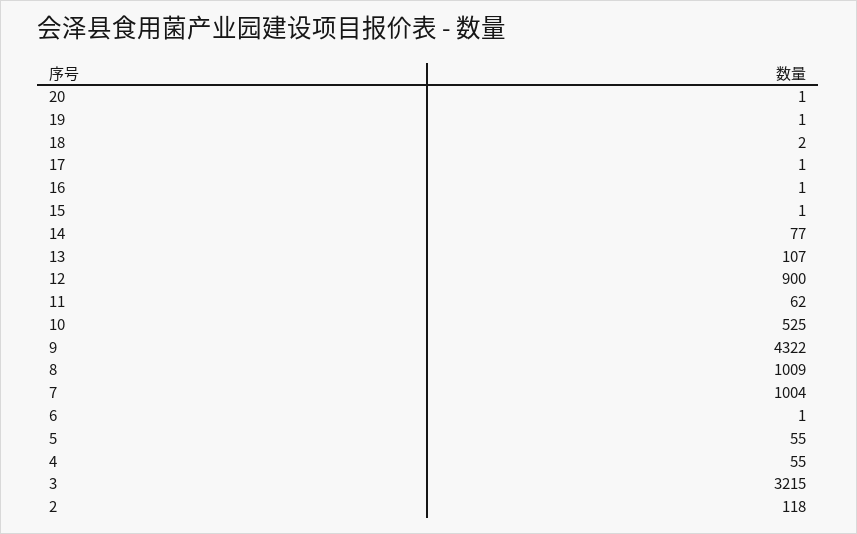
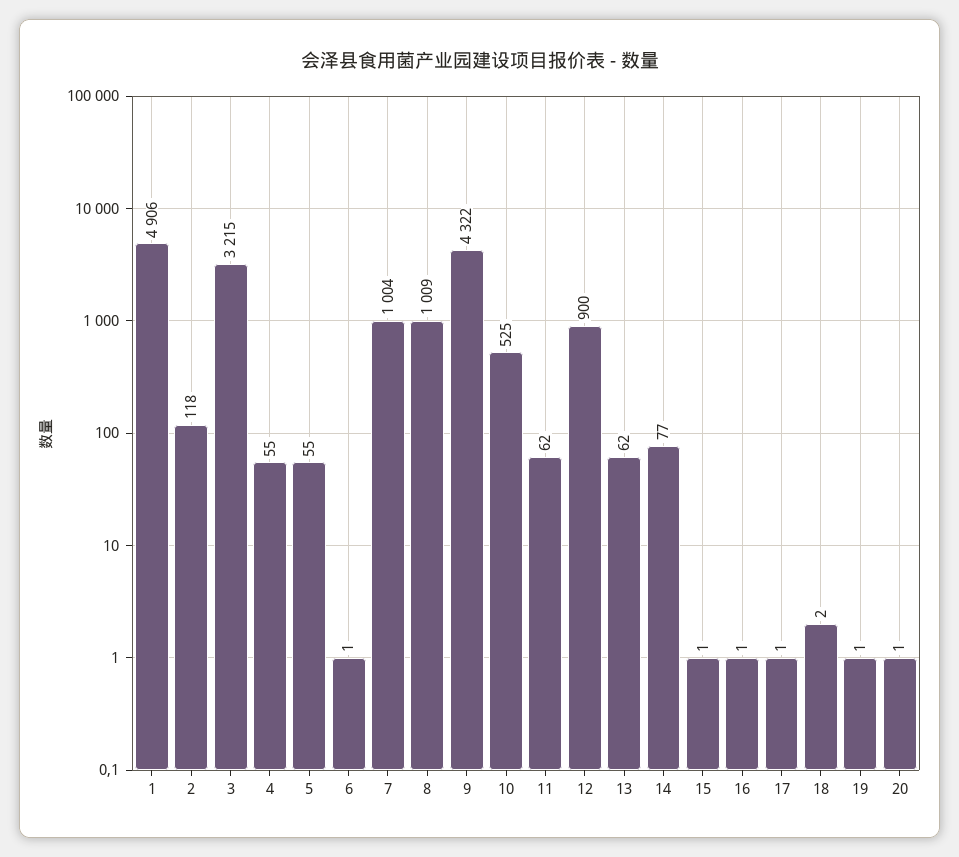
13: 107 -> 62
1: none -> 4906

